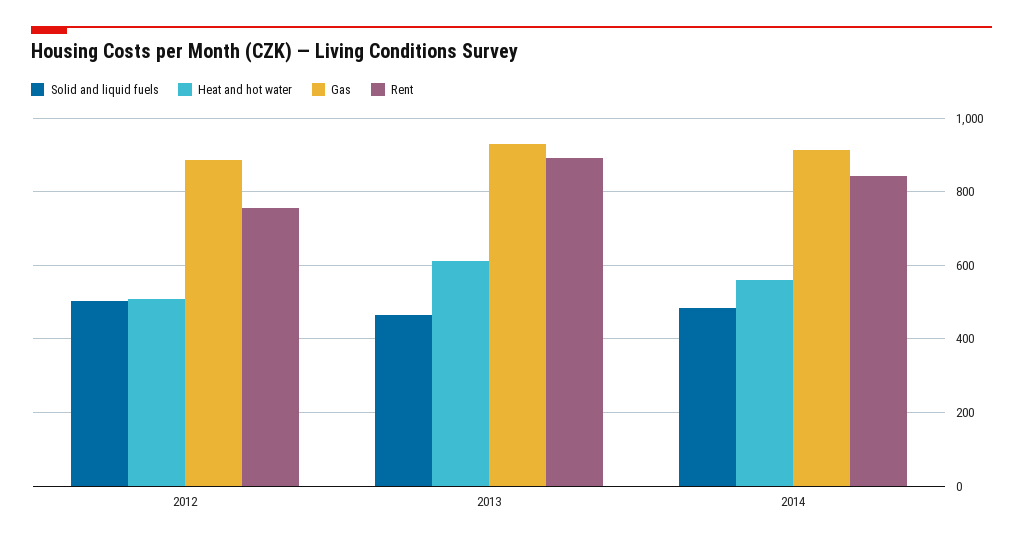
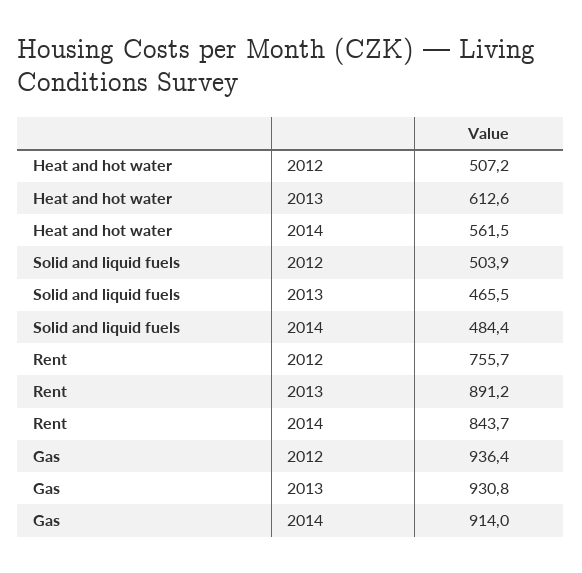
Gas, 2012: 880 -> 936.4

